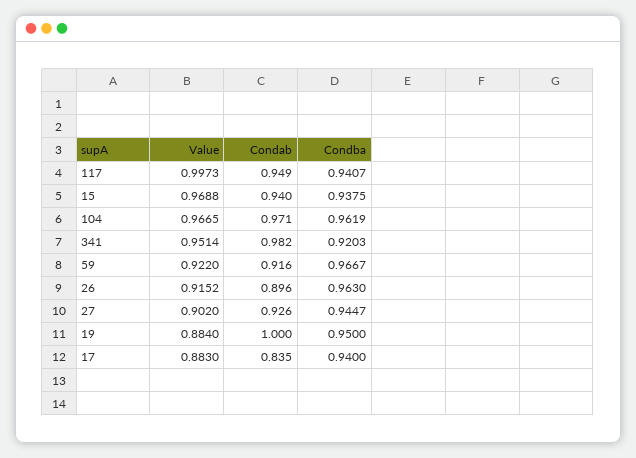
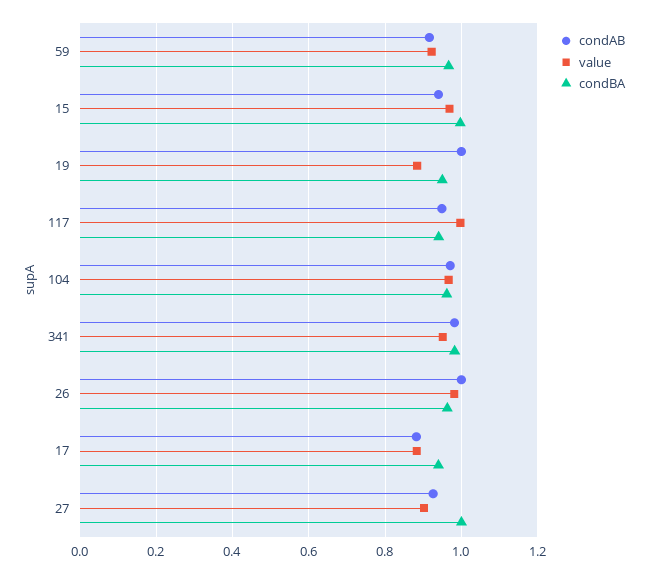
Condba, 15: 0.9375 -> 1
Condba, 341: 0.9203 -> 0.98
Value, 26: 0.9152 -> 0.98
Condab, 26: 0.896 -> 1
Condba, 27: 0.9447 -> 1
Condab, 17: 0.835 -> 0.88

